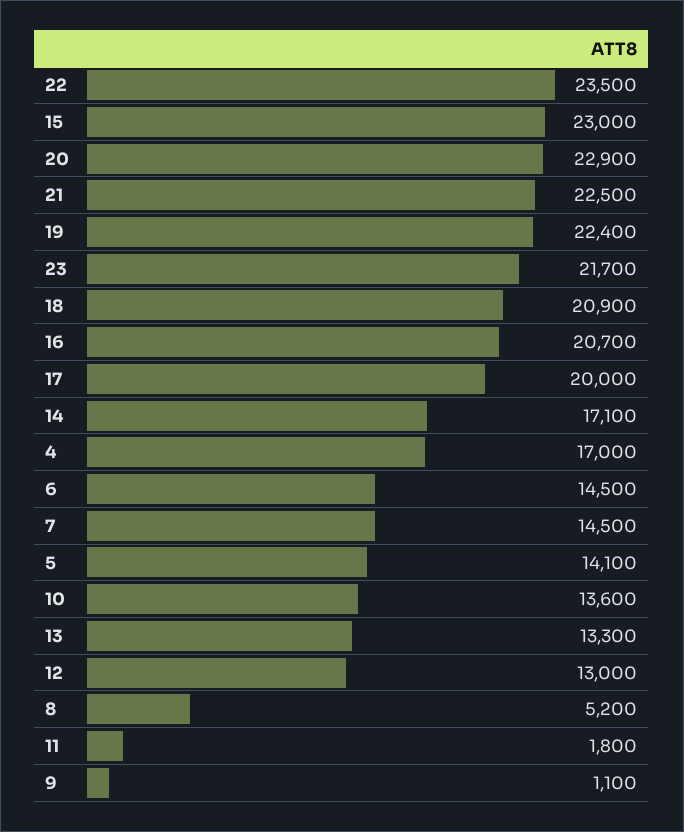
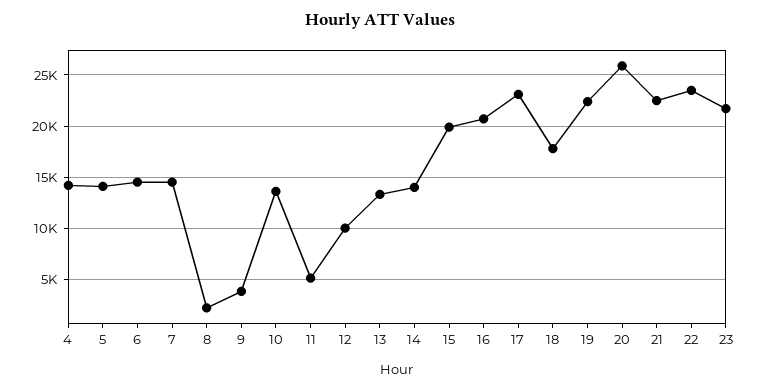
15: 23000 -> 20000
20: 22900 -> 26000
18: 20900 -> 18000
17: 20000 -> 23000
14: 17100 -> 14000
4: 17000 -> 14000
12: 13000 -> 10000
8: 5200 -> 2000
11: 1800 -> 5000
9: 1100 -> 4000

